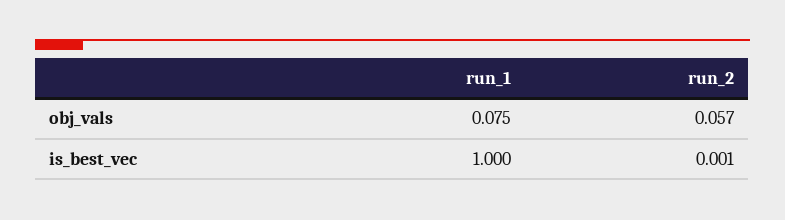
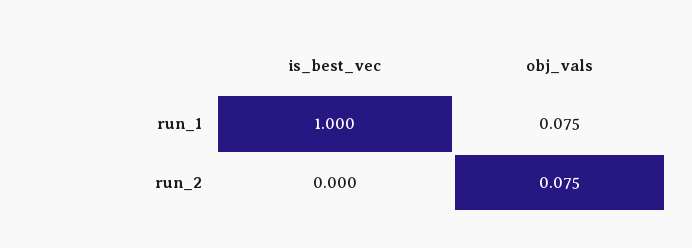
run_2, obj_vals: 0.057 -> 0.075
run_2, is_best_vec: 0.001 -> 0

